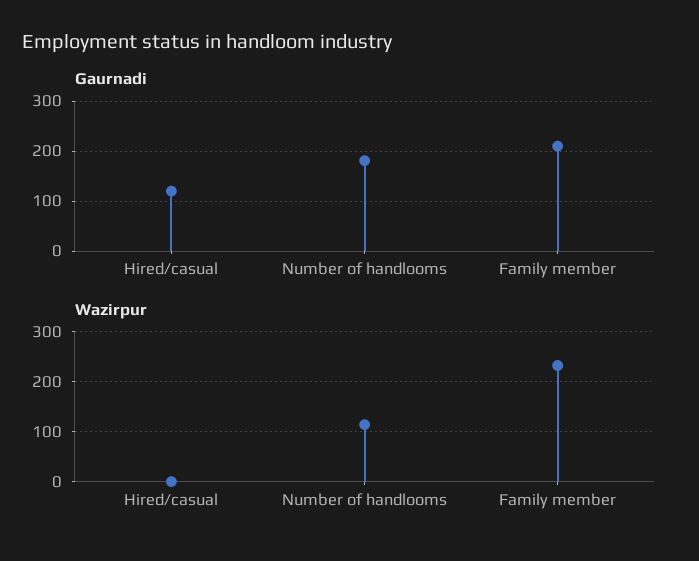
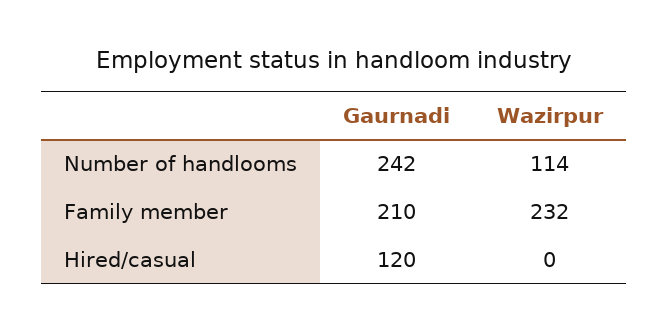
Gaurnadi, Number of handlooms: 180 -> 242

